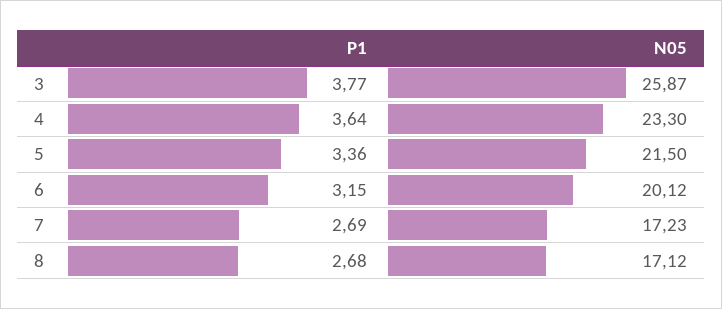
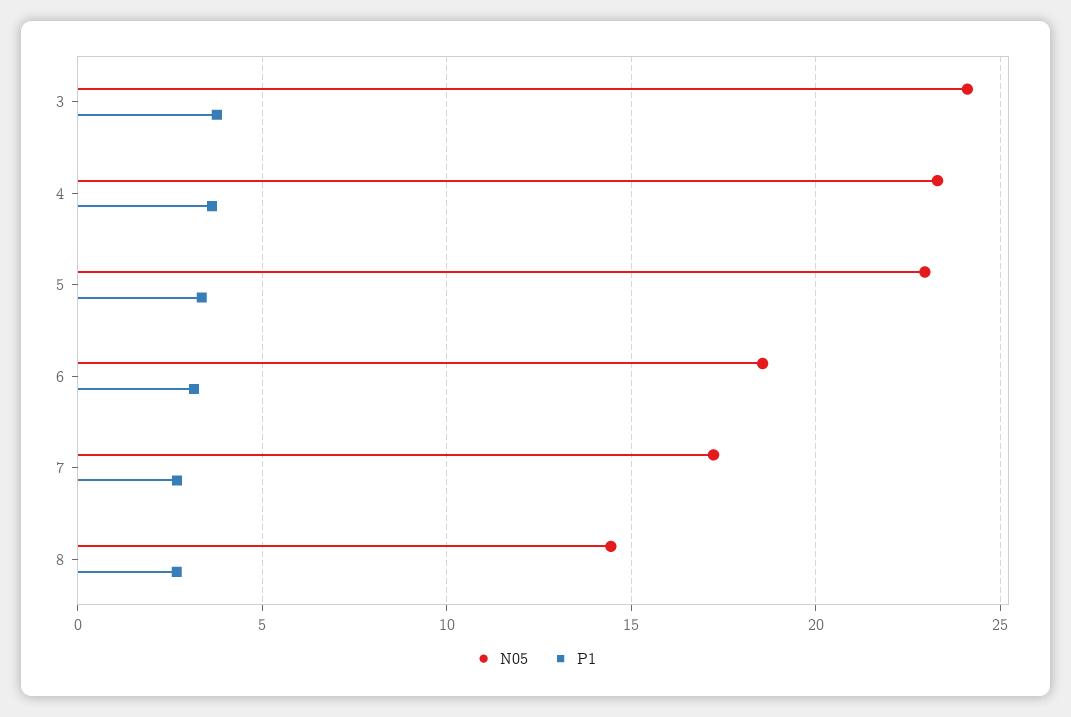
N05, 3: 25.87 -> 24
N05, 5: 21.5 -> 23
N05, 6: 20.12 -> 18.5
N05, 8: 17.12 -> 14.5

